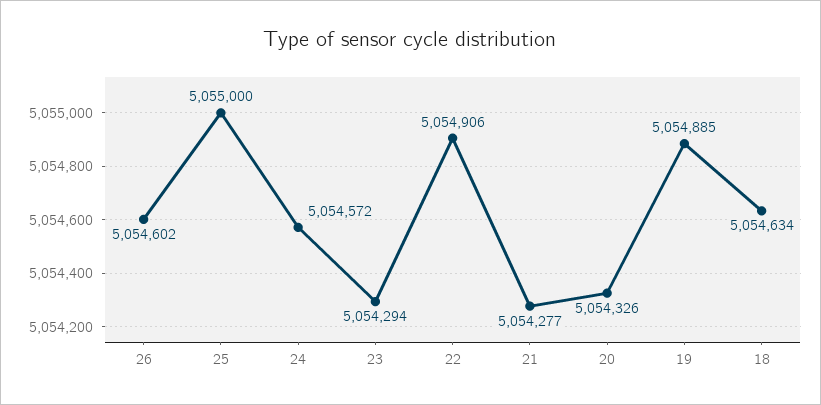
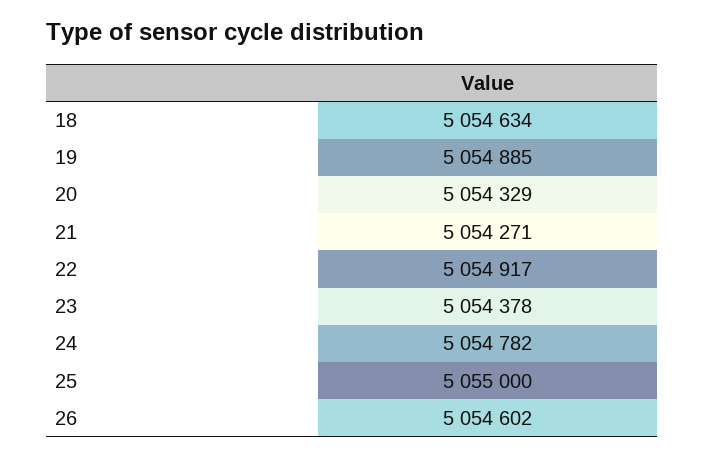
24: 5054572 -> 5054782
23: 5054294 -> 5054378
22: 5054906 -> 5054917
21: 5054277 -> 5054271
20: 5054326 -> 5054329

